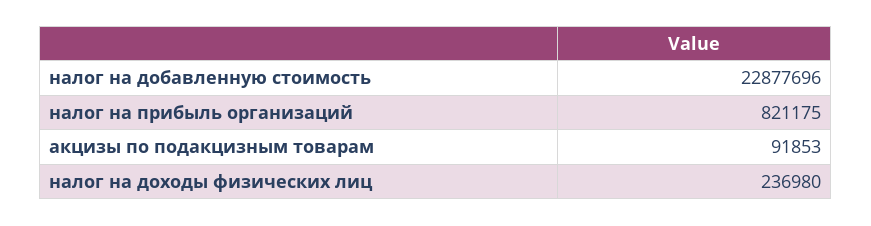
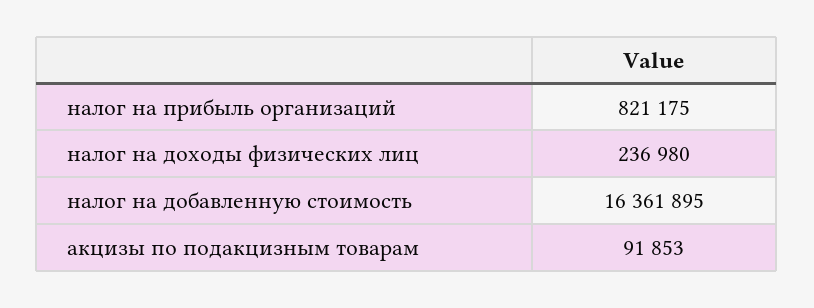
налог на добавленную стоимость: 22877696 -> 16361895

